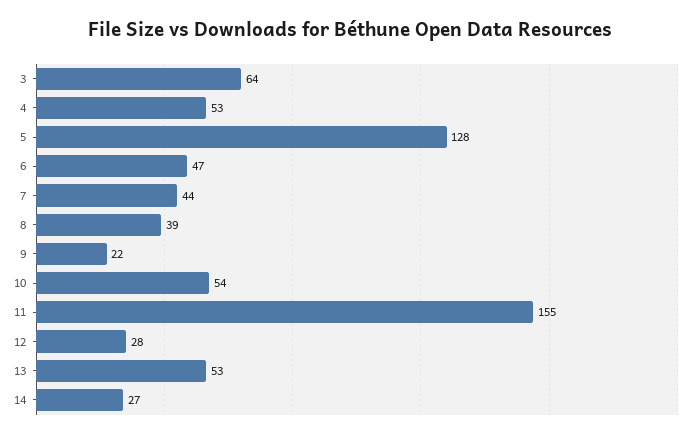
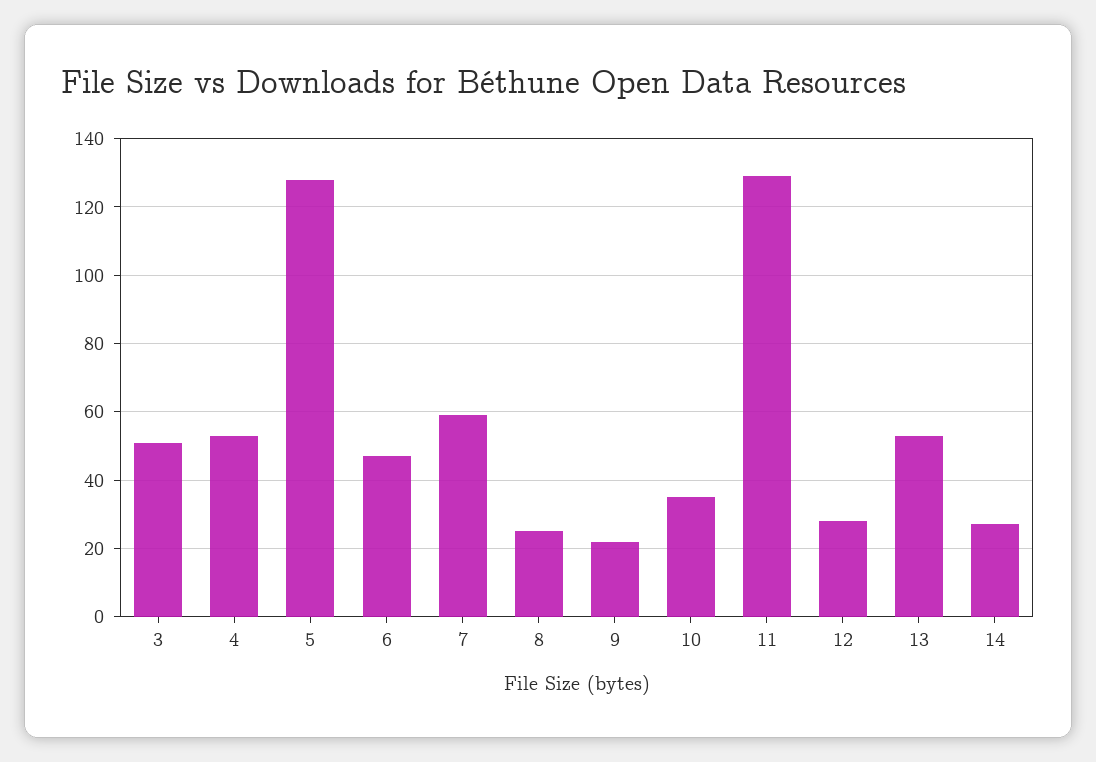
3: 64 -> 50
7: 44 -> 60
8: 39 -> 25
10: 54 -> 35
11: 155 -> 130

